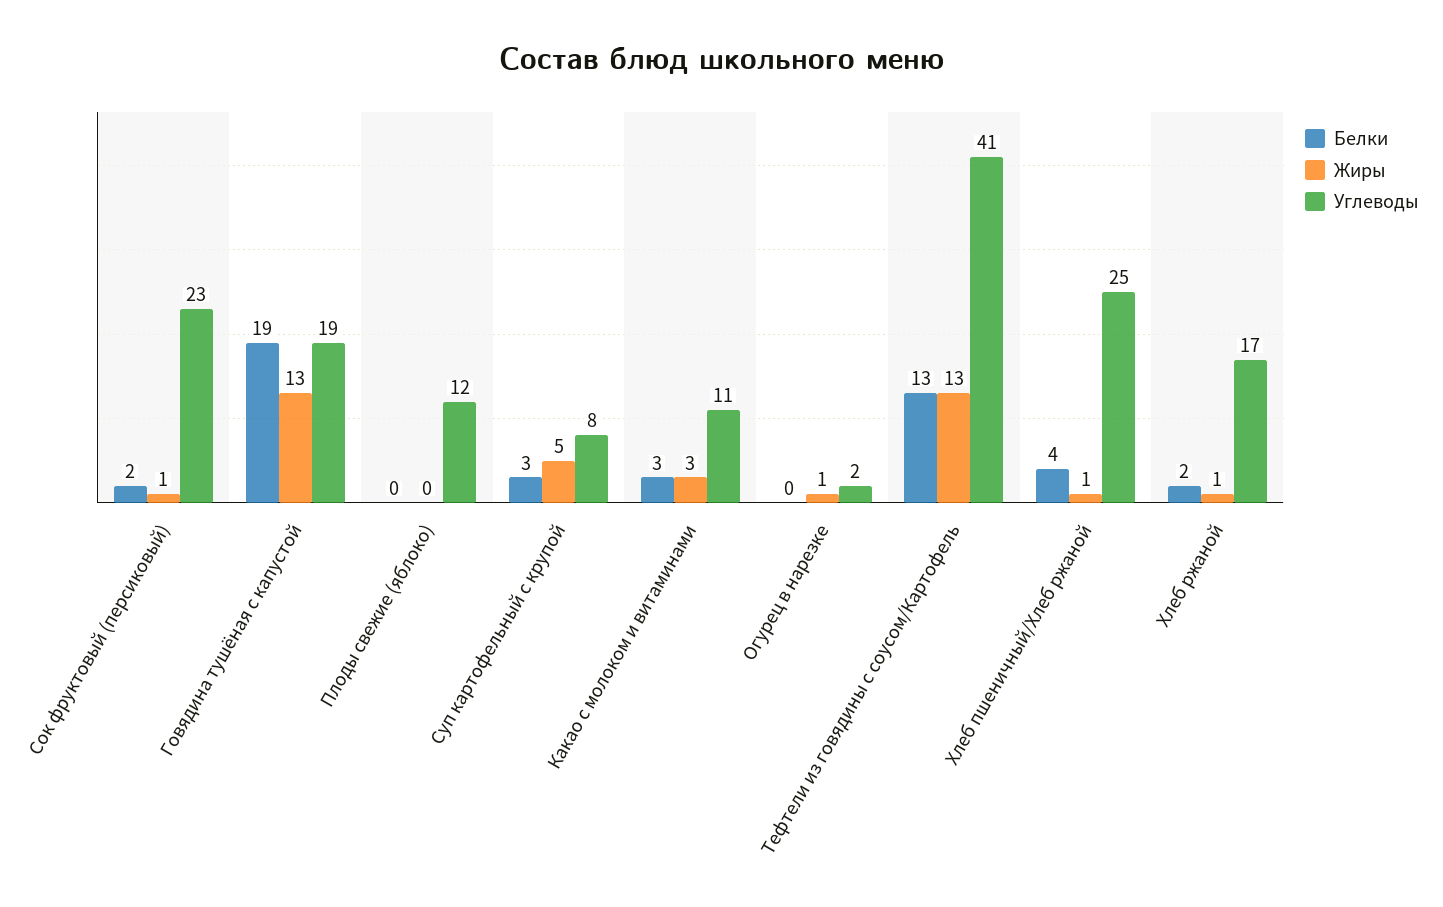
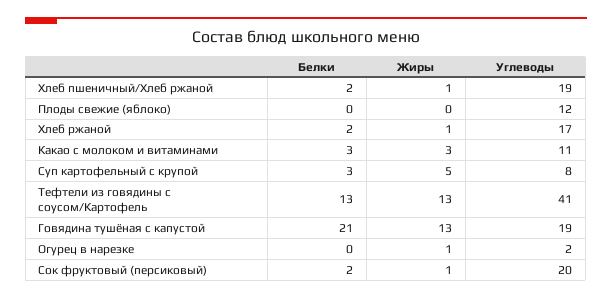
Углеводы, Сок фруктовый (персиковый): 23 -> 20
Белки, Говядина тушёная с капустой: 19 -> 21
Белки, Хлеб пшеничный/Хлеб ржаной: 4 -> 2
Углеводы, Хлеб пшеничный/Хлеб ржаной: 25 -> 19

